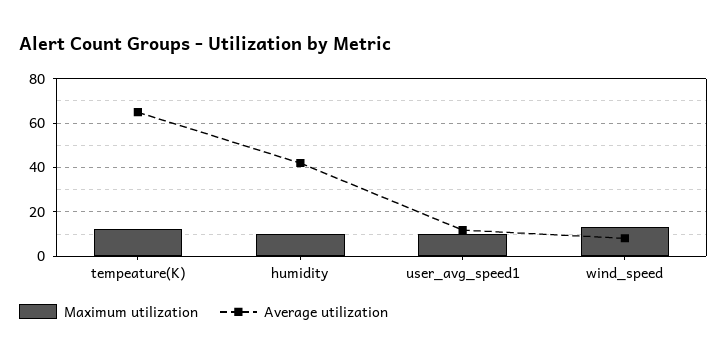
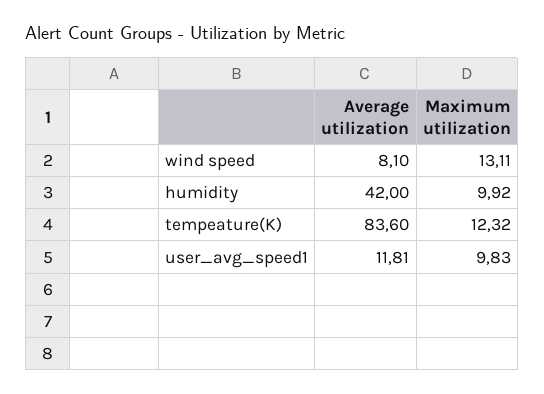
Average utilization, tempeature(K): 65 -> 83.6

